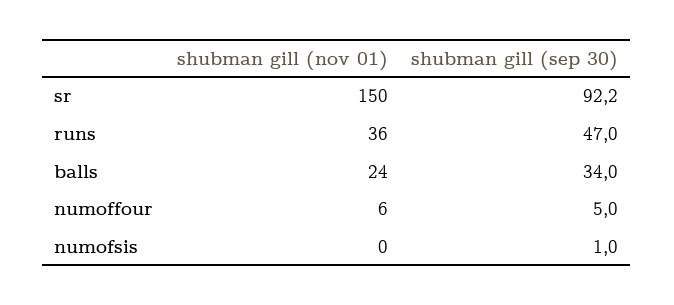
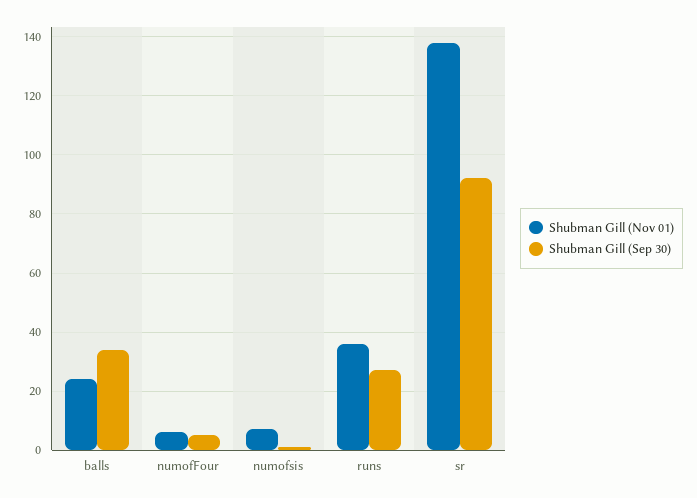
shubman gill (nov 01), sr: 150 -> 137.5
shubman gill (sep 30), runs: 47 -> 27.5
shubman gill (nov 01), numofsis: 0 -> 7.5

